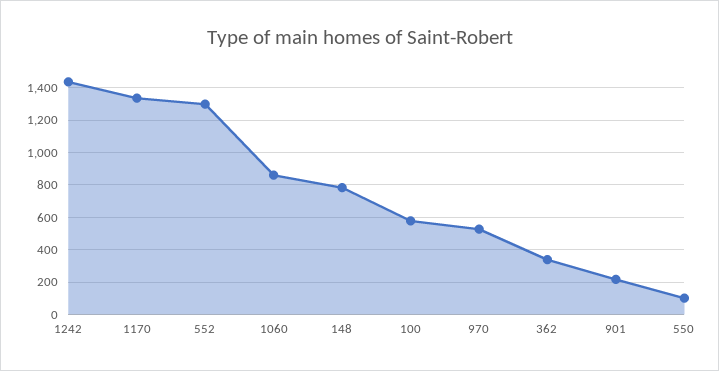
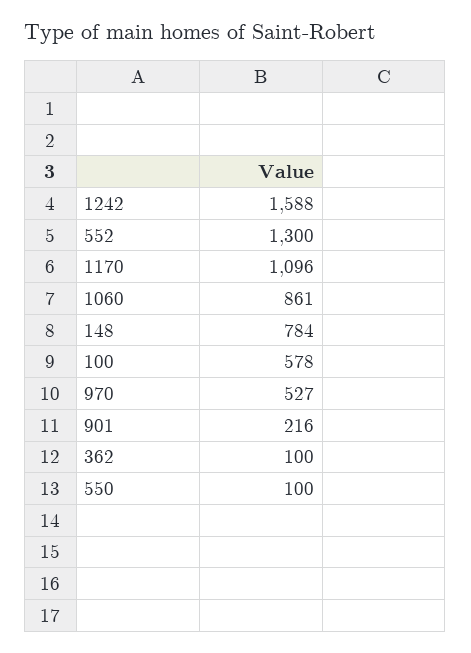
1242: 1450 -> 1588
1170: 1350 -> 1096
362: 350 -> 100

